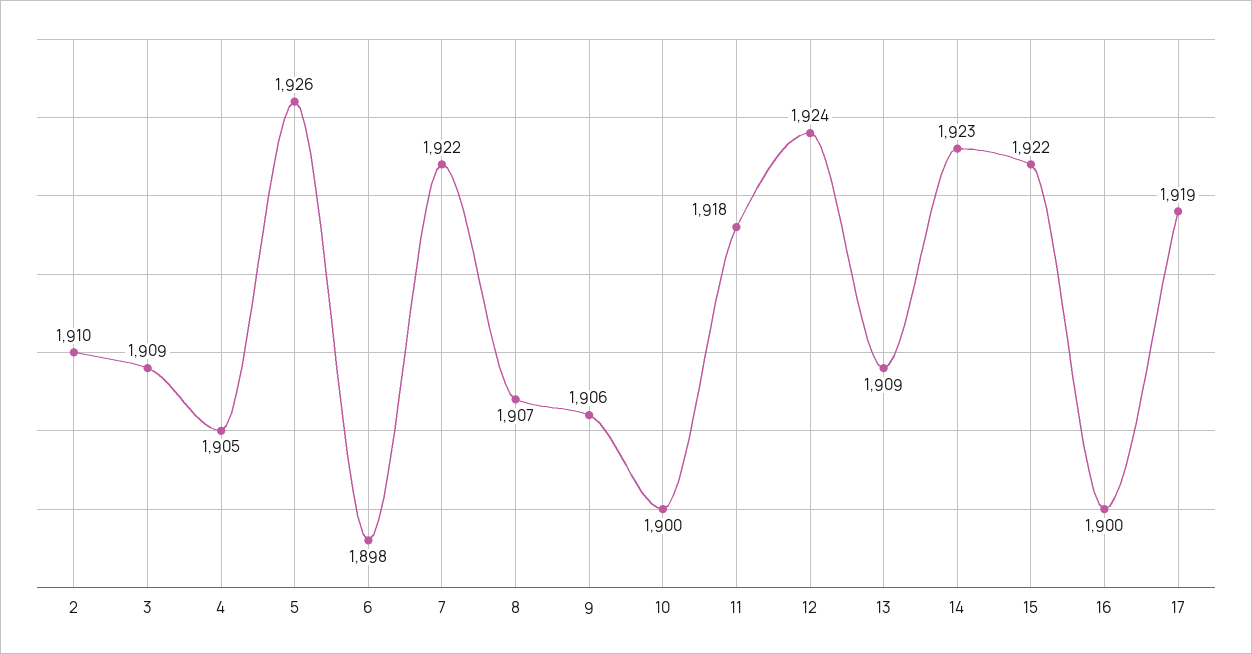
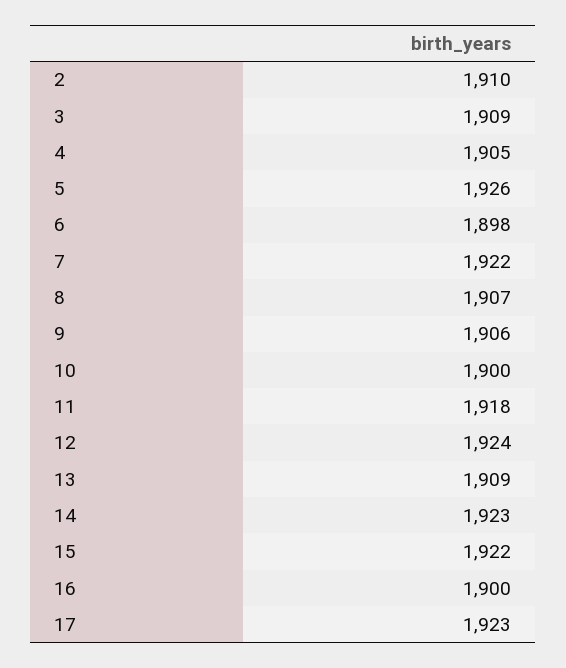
17: 1919 -> 1923

